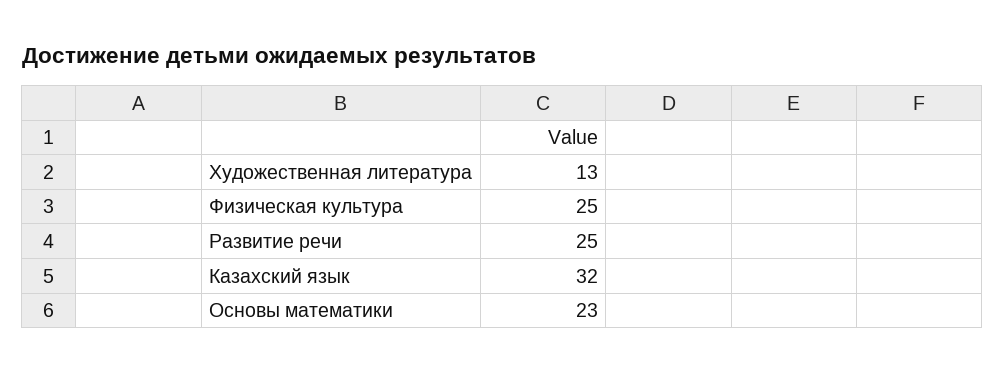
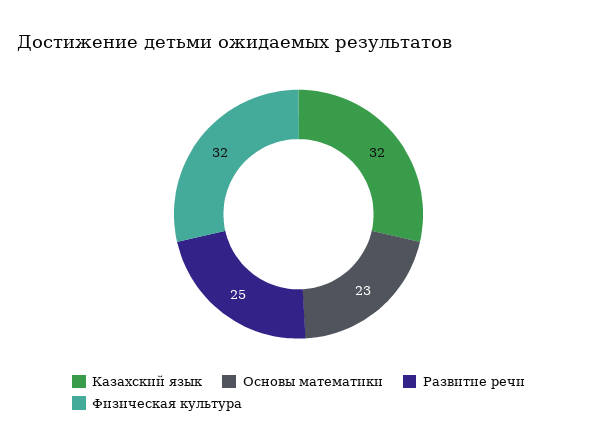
Художественная литература: 13 -> none
Физическая культура: 25 -> 32

